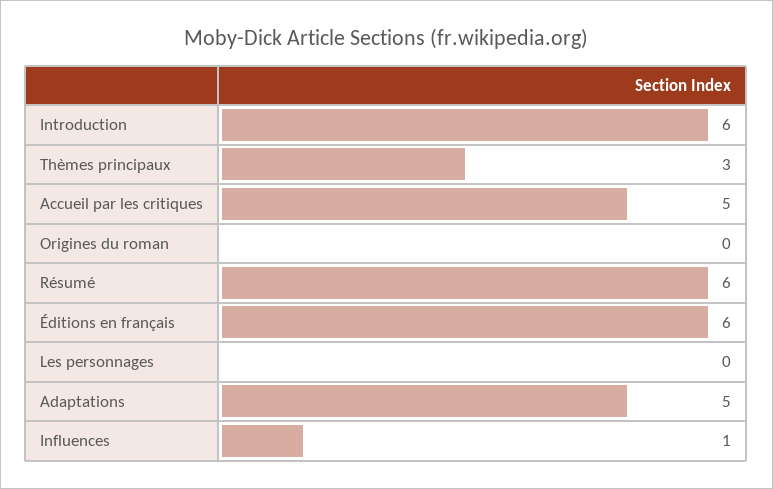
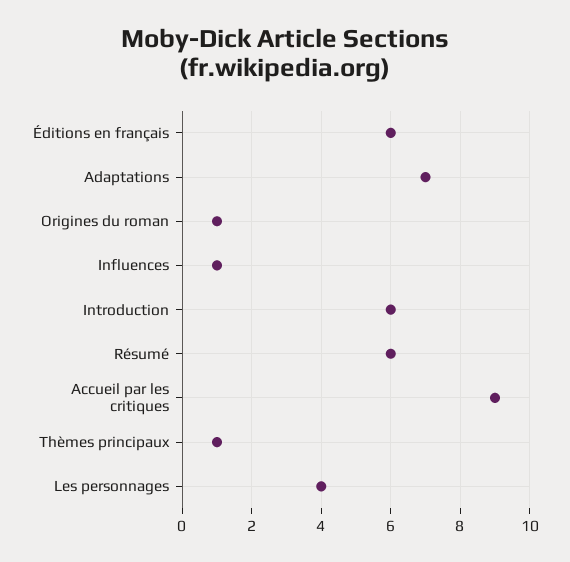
Thèmes principaux: 3 -> 1
Accueil par les critiques: 5 -> 9
Origines du roman: 0 -> 1
Les personnages: 0 -> 4
Adaptations: 5 -> 7

